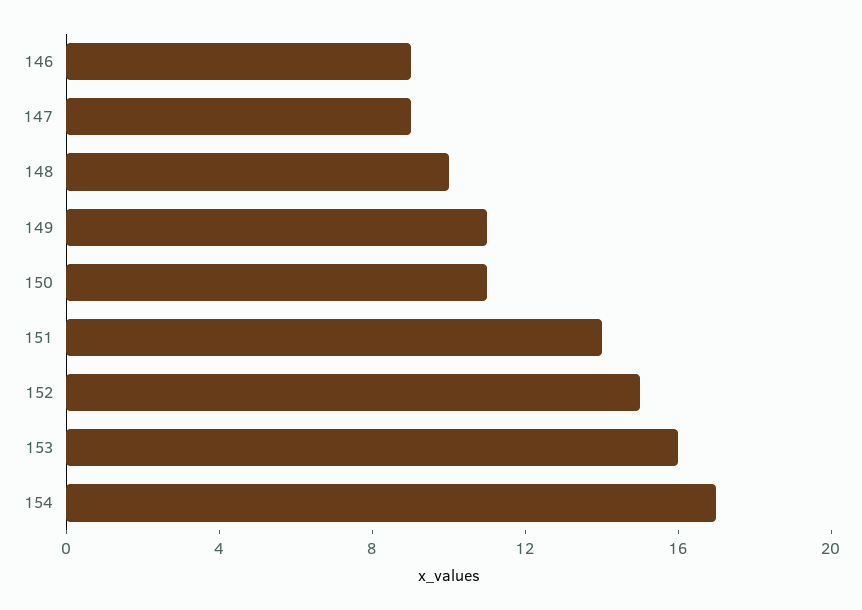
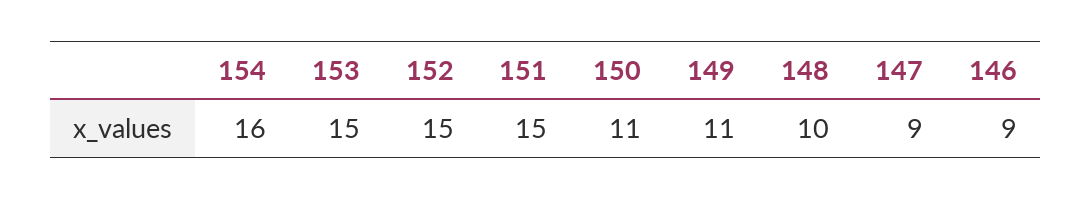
151: 14 -> 15
153: 16 -> 15
154: 17 -> 16

